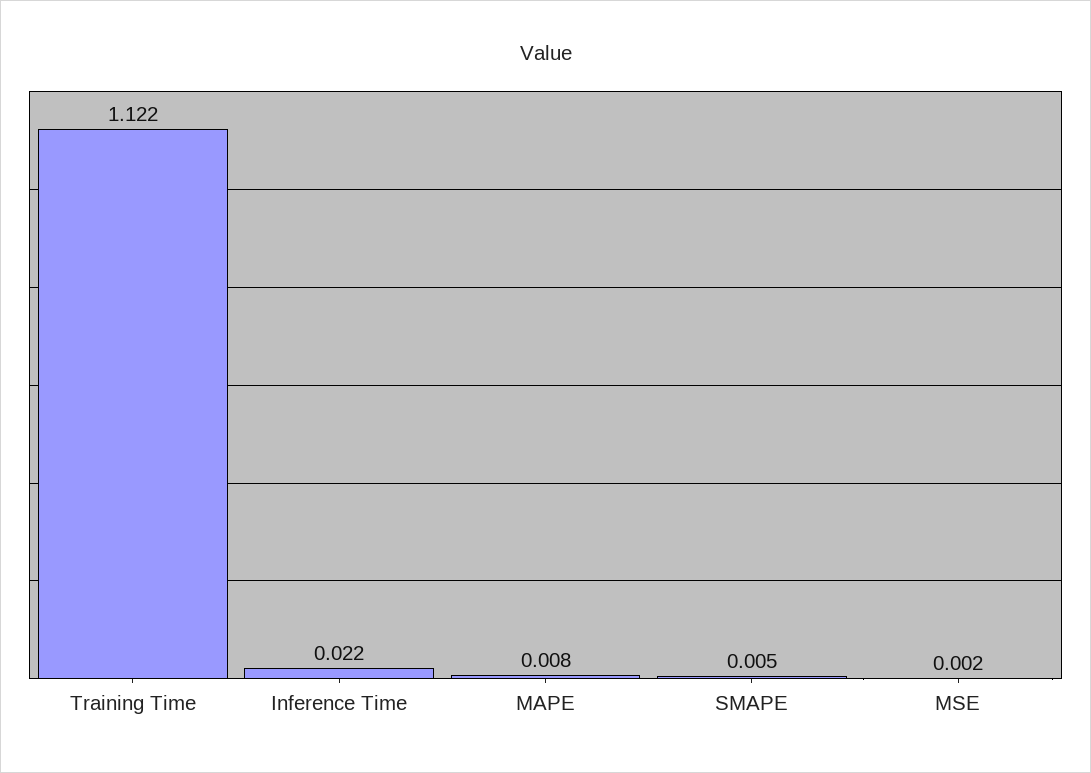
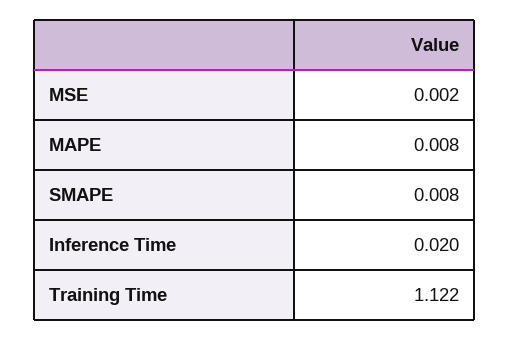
Inference Time: 0.022 -> 0.02
SMAPE: 0.005 -> 0.008

